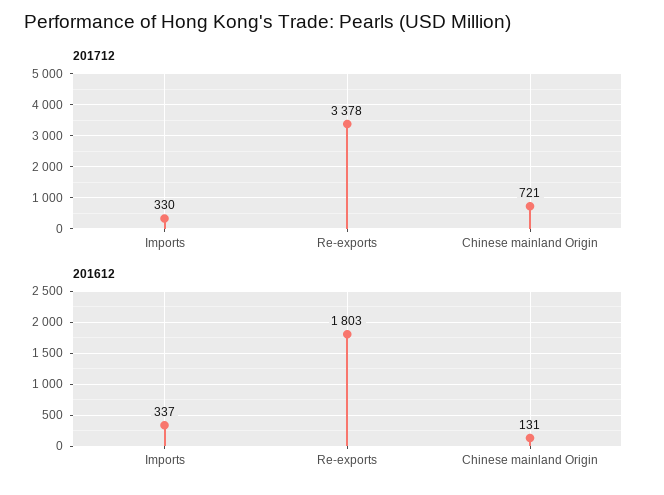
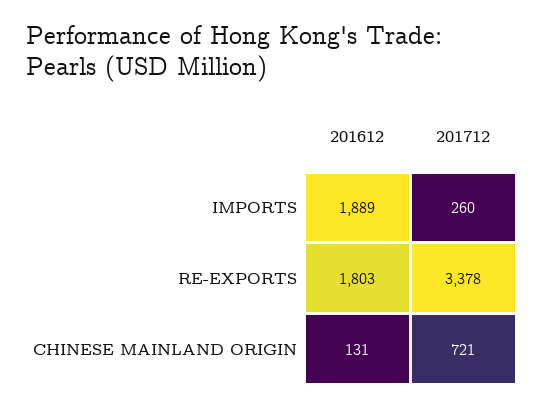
201712, Imports: 330 -> 260
201612, Imports: 337 -> 1889

